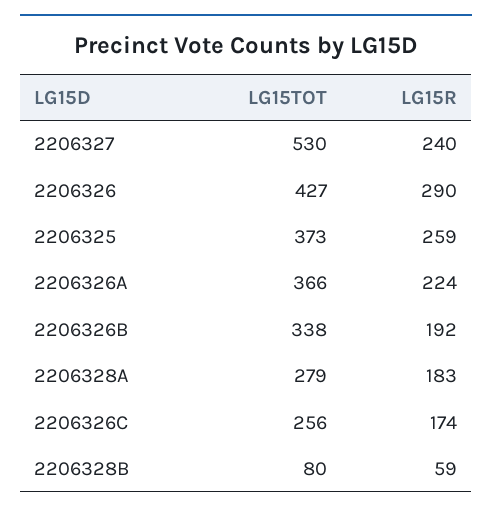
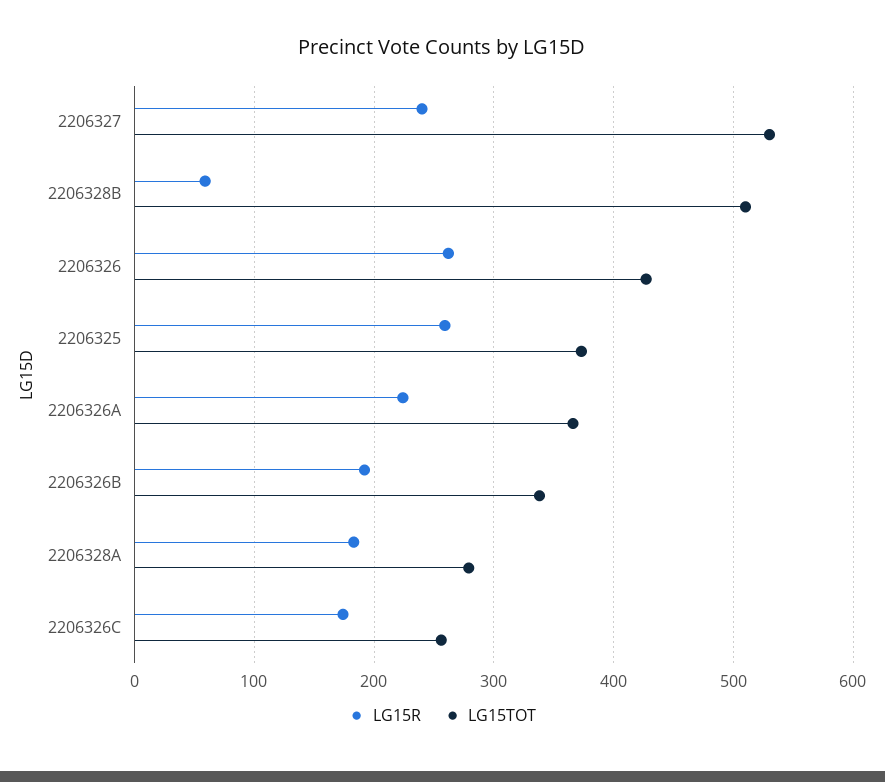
LG15R, 2206326: 290 -> 260
LG15TOT, 2206328B: 80 -> 510

